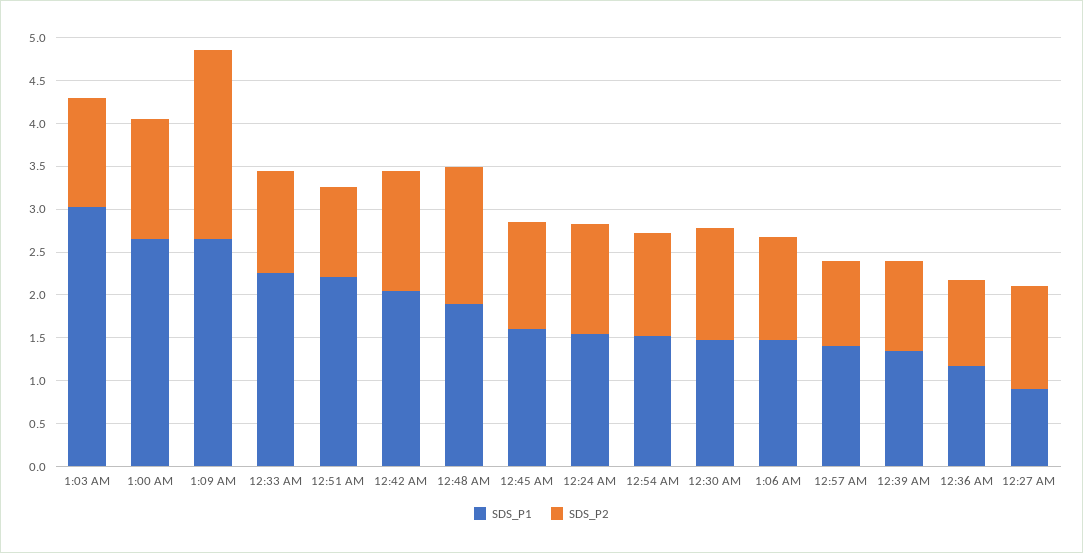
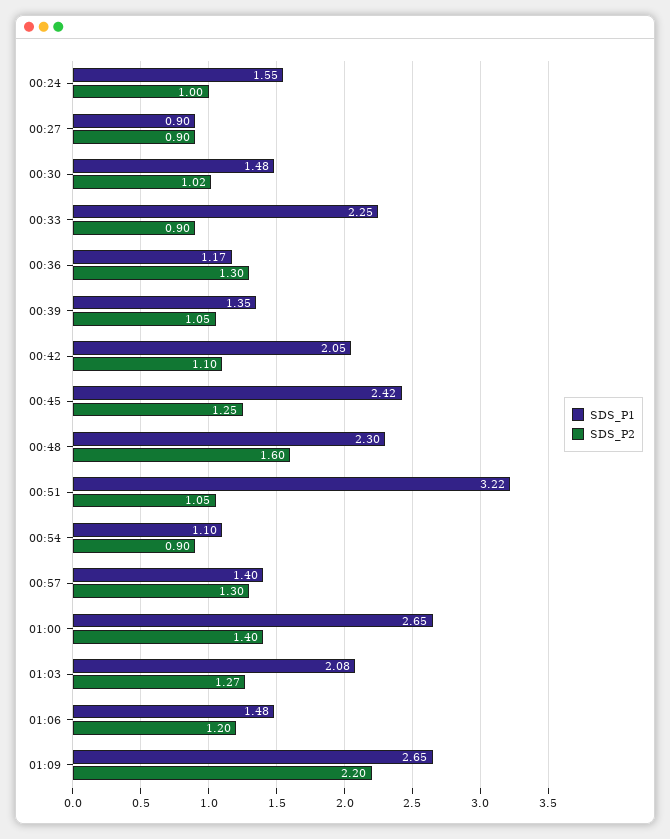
SDS_P1, 1:03 AM: 3 -> 2.08
SDS_P2, 12:33 AM: 1.2 -> 0.9
SDS_P1, 12:51 AM: 2.2 -> 3.22
SDS_P2, 12:42 AM: 1.4 -> 1.1
SDS_P1, 12:48 AM: 1.9 -> 2.3
SDS_P1, 12:45 AM: 1.6 -> 2.42
SDS_P2, 12:24 AM: 1.3 -> 1
SDS_P1, 12:54 AM: 1.5 -> 1.1
SDS_P2, 12:54 AM: 1.2 -> 0.9
SDS_P2, 12:30 AM: 1.3 -> 1.02
SDS_P2, 12:57 AM: 1 -> 1.3
SDS_P2, 12:36 AM: 1 -> 1.3
SDS_P2, 12:27 AM: 1.2 -> 0.9

